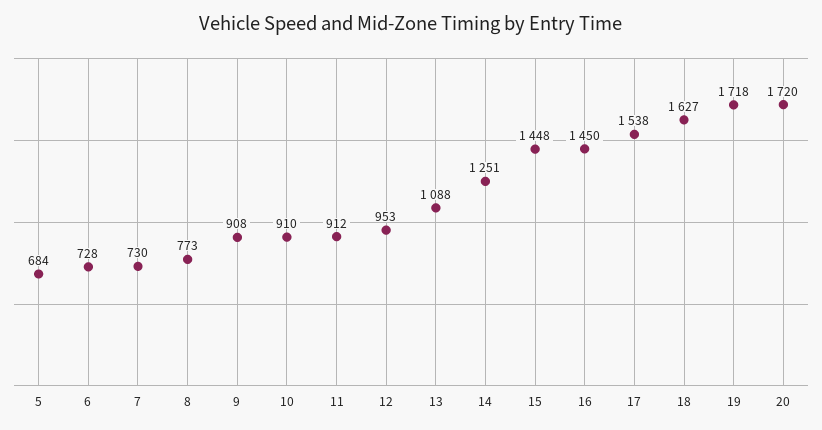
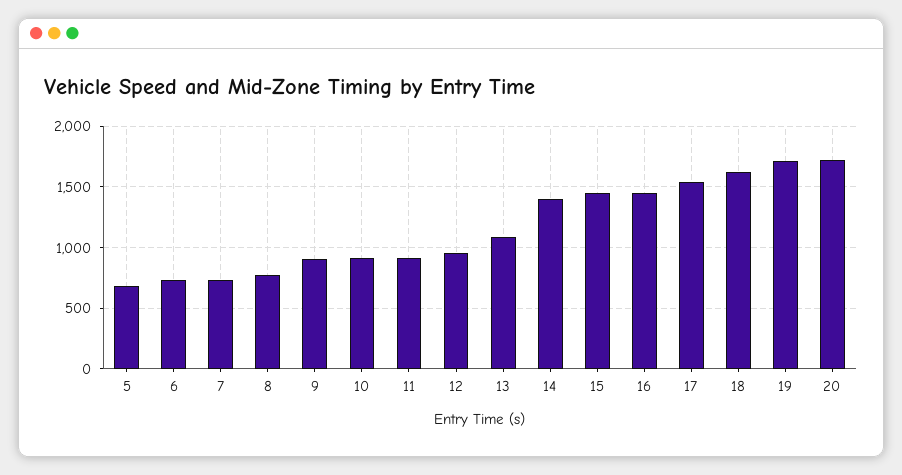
14: 1251 -> 1400

